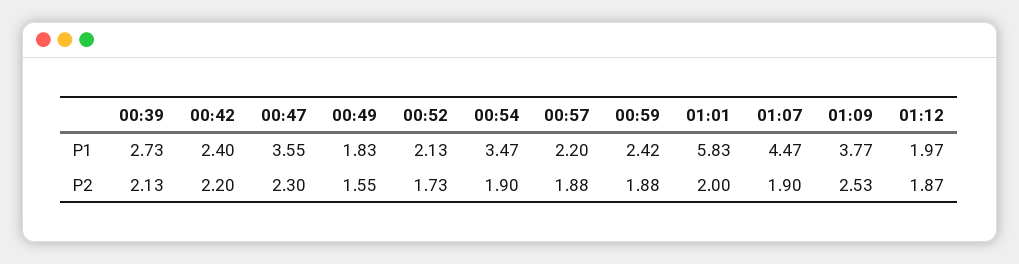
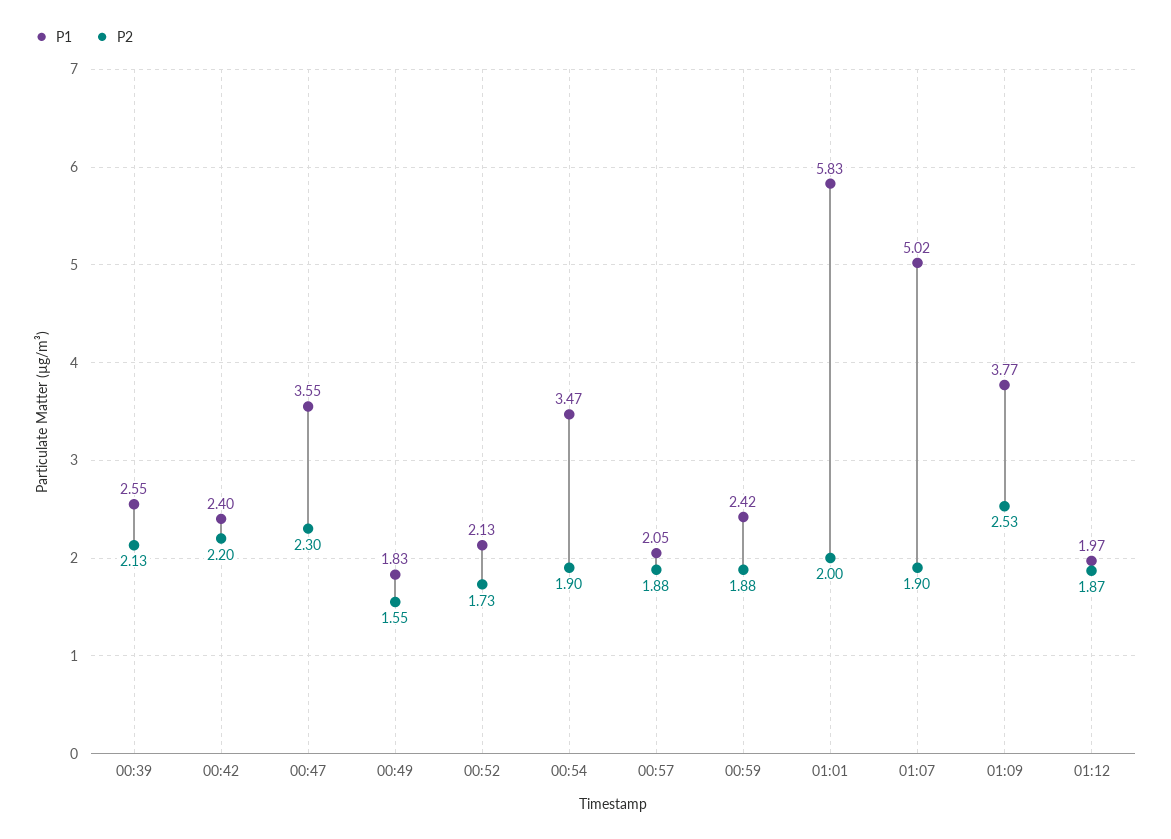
P1, 00:39: 2.73 -> 2.55
P1, 00:57: 2.2 -> 2.05
P1, 01:07: 4.47 -> 5.02

